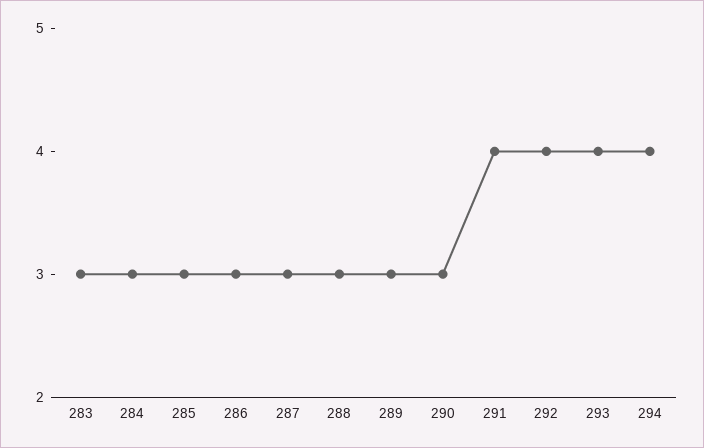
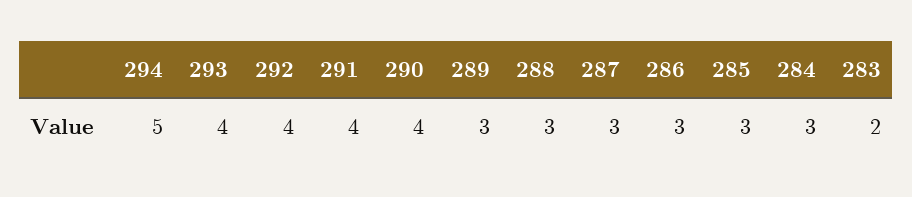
283: 3 -> 2
290: 3 -> 4
294: 4 -> 5

